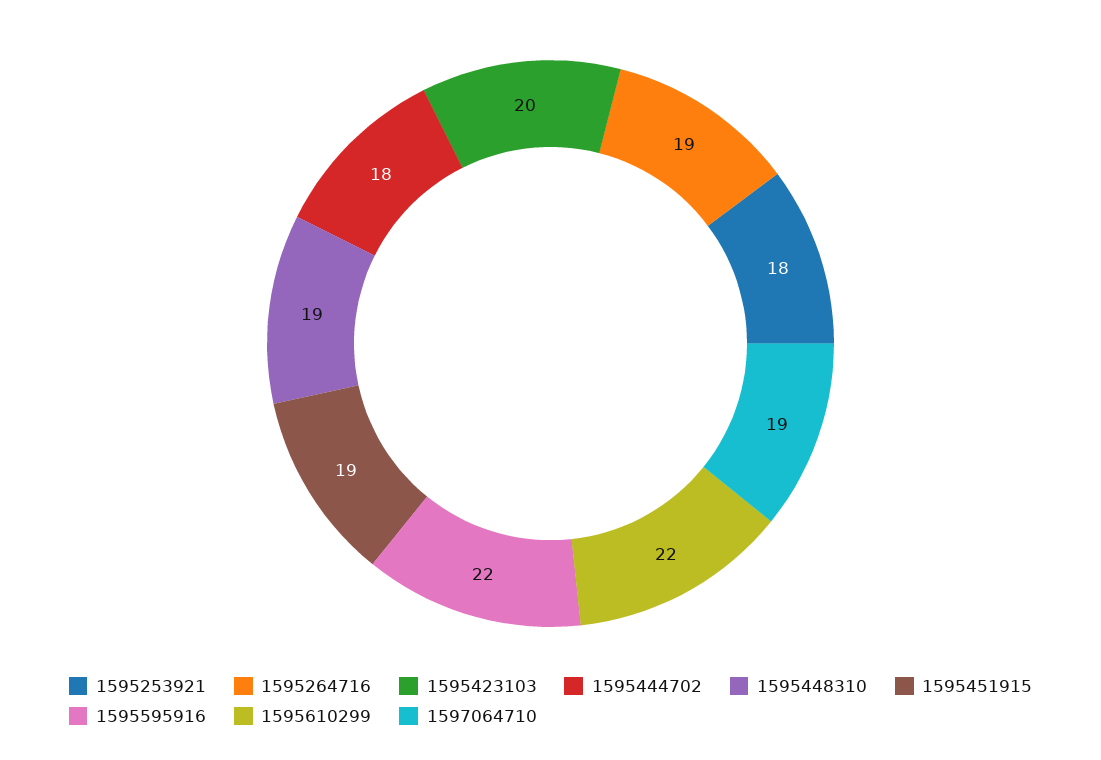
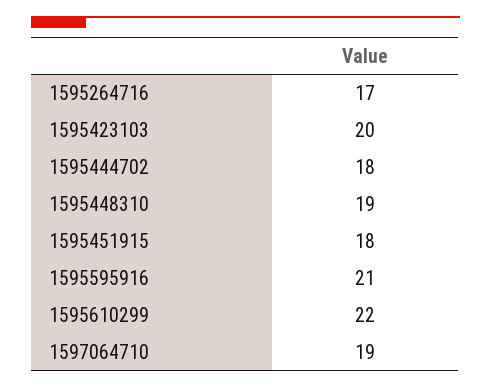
1595253921: 18 -> none
1595264716: 19 -> 17
1595451915: 19 -> 18
1595595916: 22 -> 21

